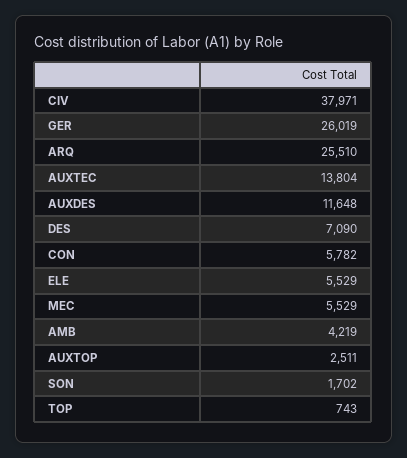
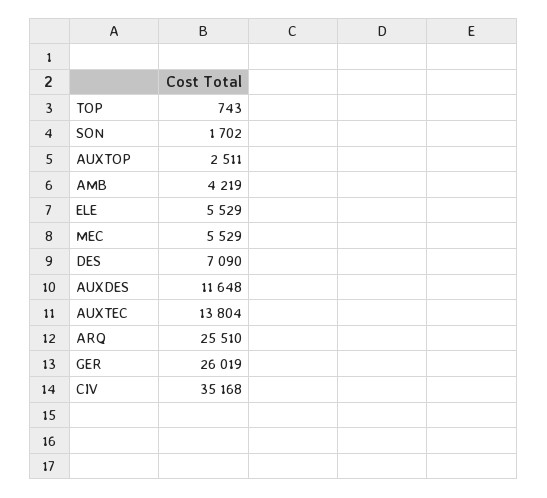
CIV: 37971 -> 35168
CON: 5782 -> none

